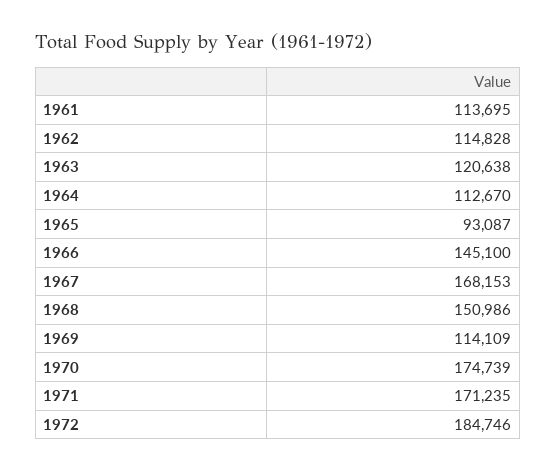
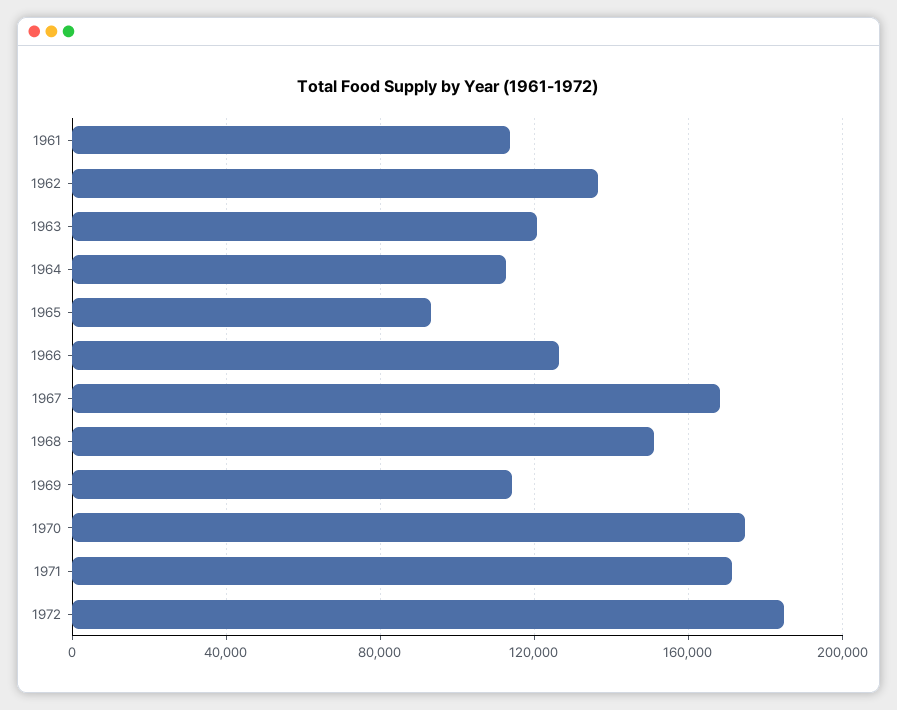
1962: 114828 -> 135000
1966: 145100 -> 125000

